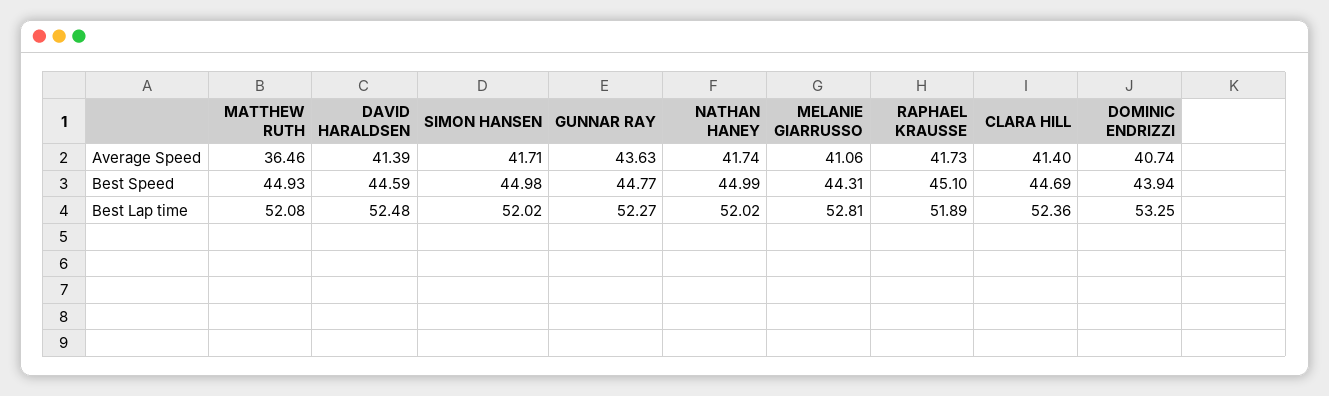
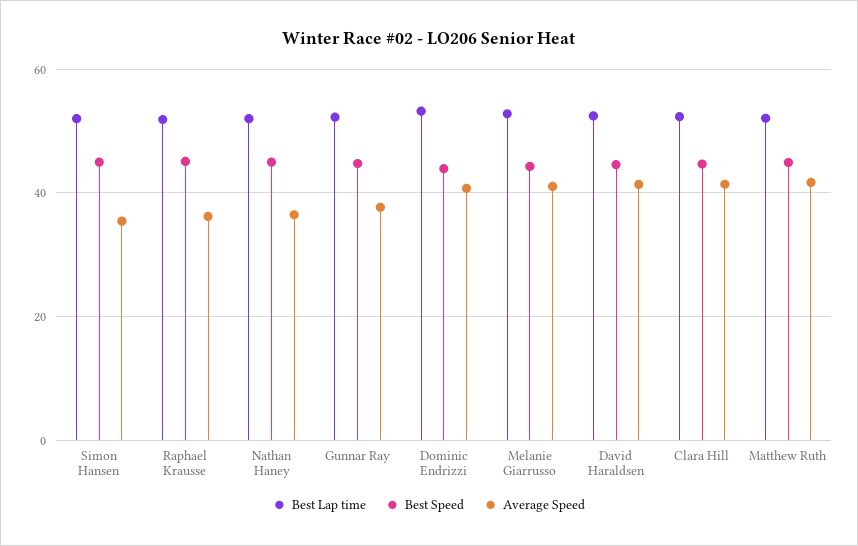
Average Speed, MATTHEW RUTH: 36.46 -> 42
Average Speed, SIMON HANSEN: 41.71 -> 36
Average Speed, GUNNAR RAY: 43.63 -> 38
Average Speed, NATHAN HANEY: 41.74 -> 36
Average Speed, RAPHAEL KRAUSSE: 41.73 -> 36

